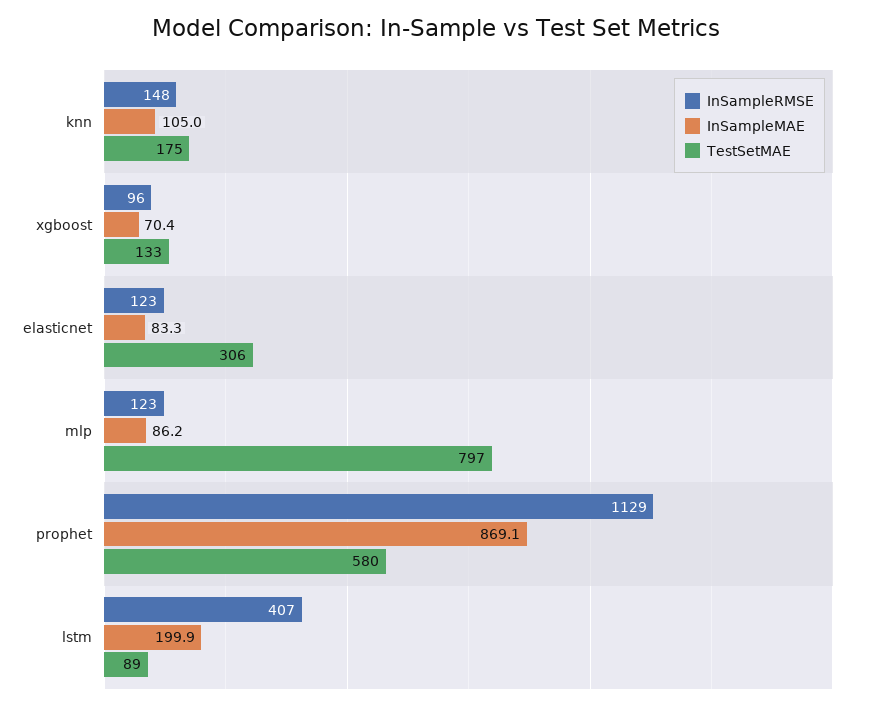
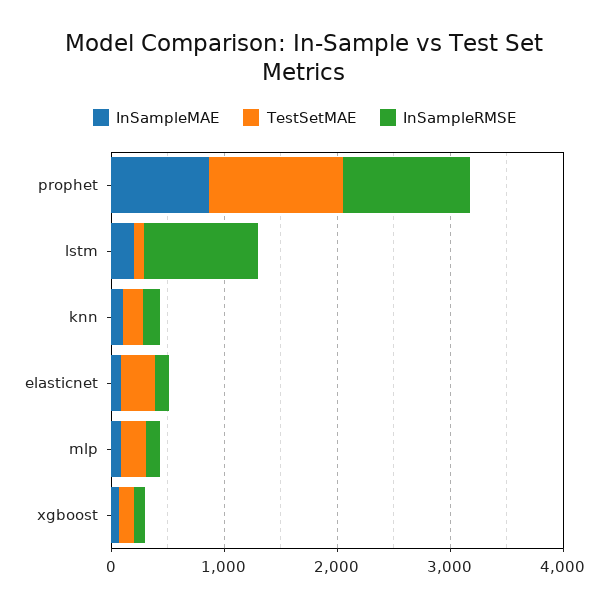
TestSetMAE, mlp: 797 -> 200
TestSetMAE, prophet: 580 -> 1200
InSampleRMSE, lstm: 407 -> 1000

